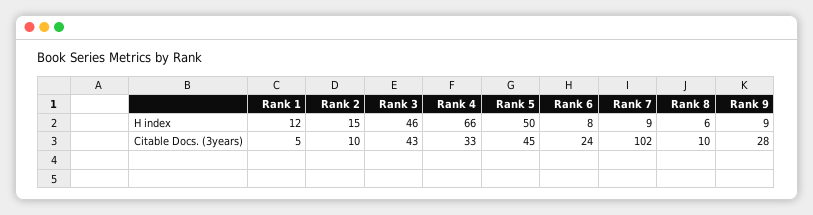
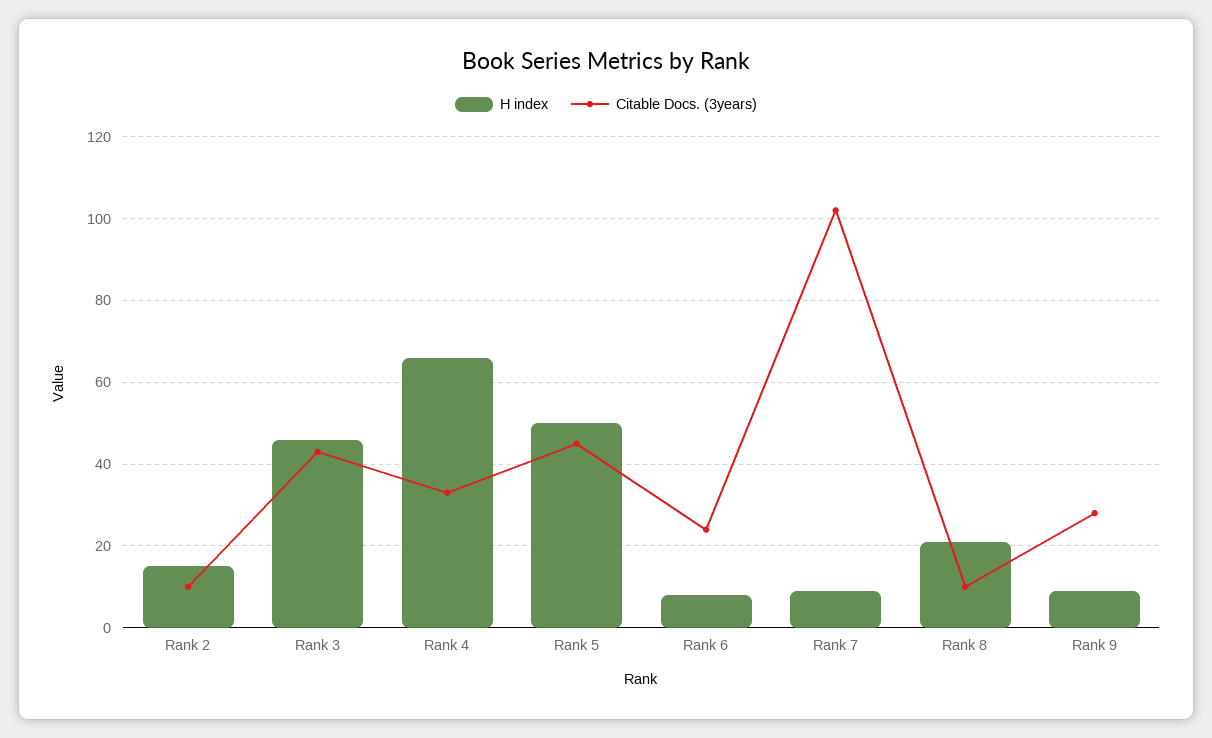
H index, Rank 1: 12 -> none
H index, Rank 8: 6 -> 20
Citable Docs. (3years), Rank 1: 5 -> none

